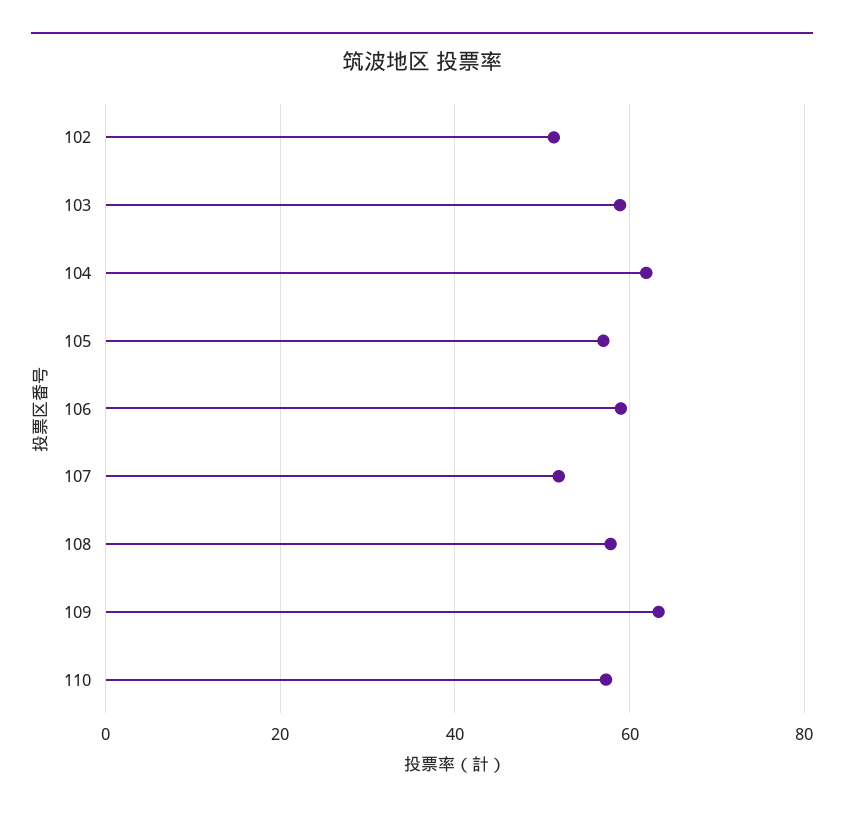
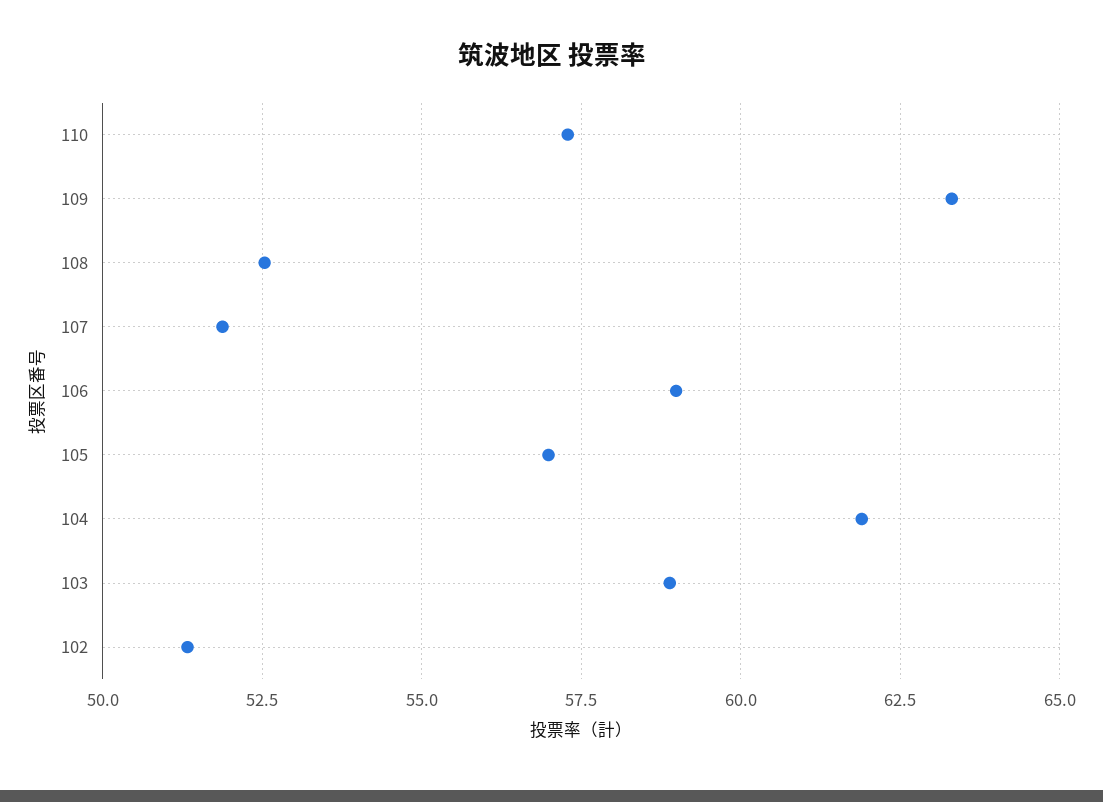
108: 58 -> 52.5

